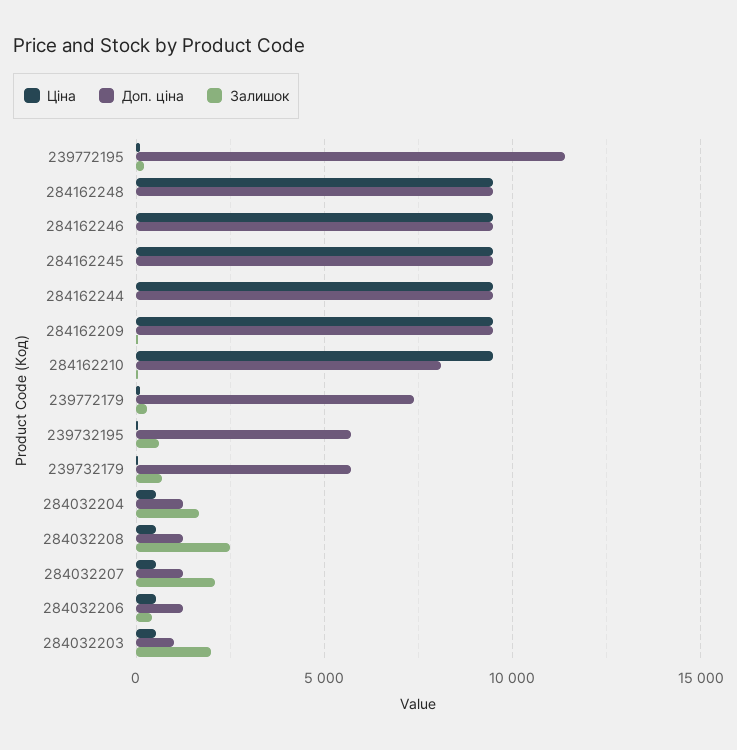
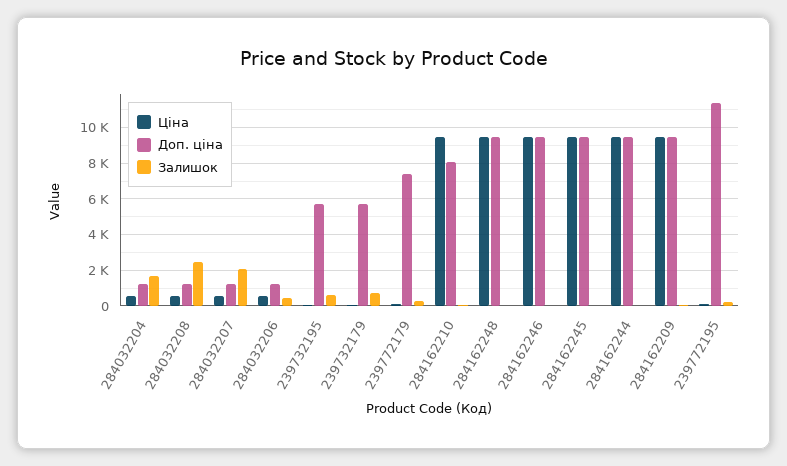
Ціна, 284032203: 500 -> none
Доп. ціна, 284032203: 1000 -> none
Залишок, 284032203: 2000 -> none

